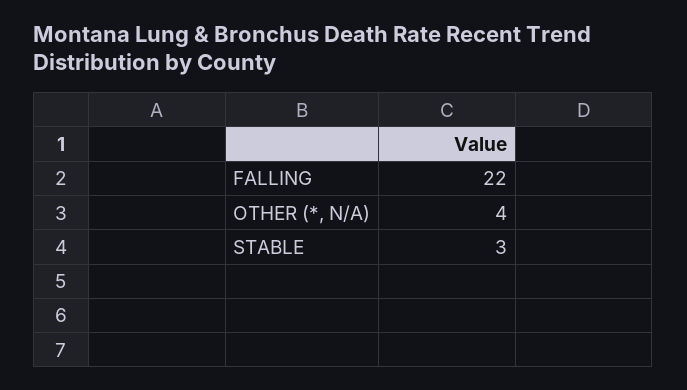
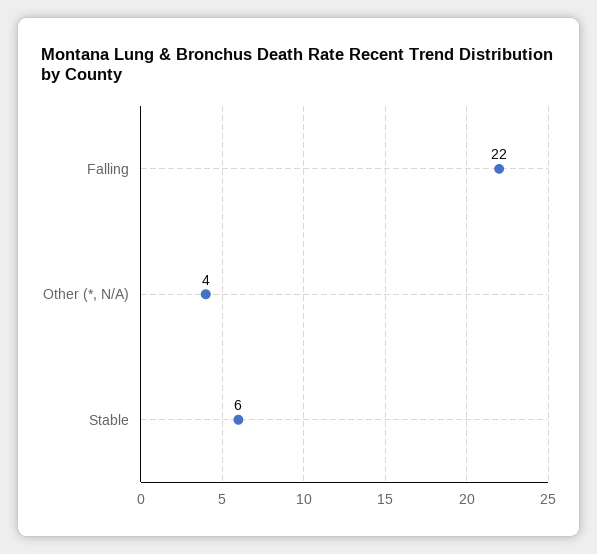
STABLE: 3 -> 6

